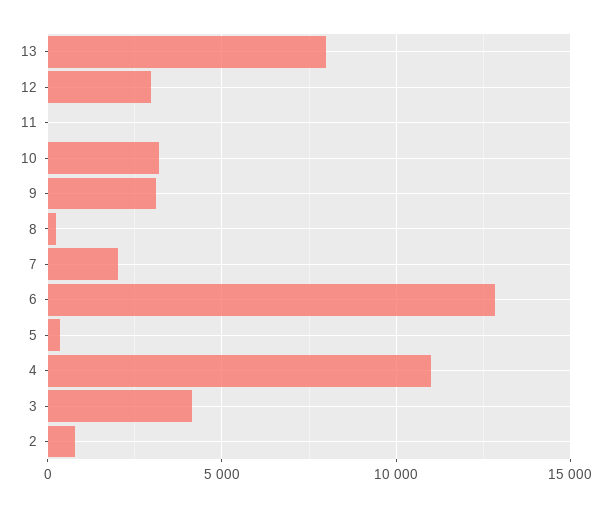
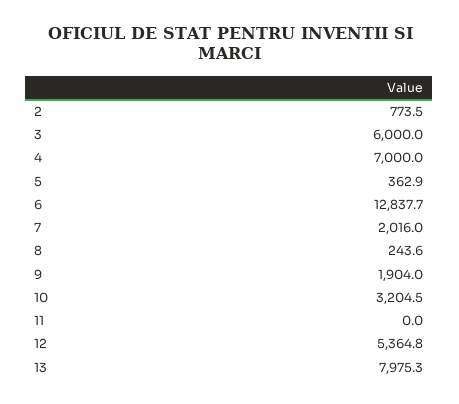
12: 3000 -> 5364.8
9: 3000 -> 1904
4: 11000 -> 7000
3: 4000 -> 6000

